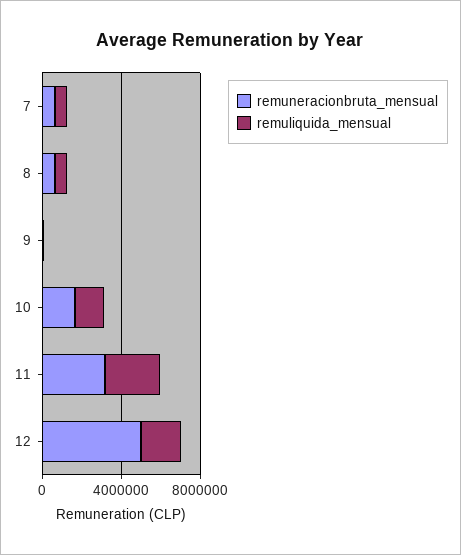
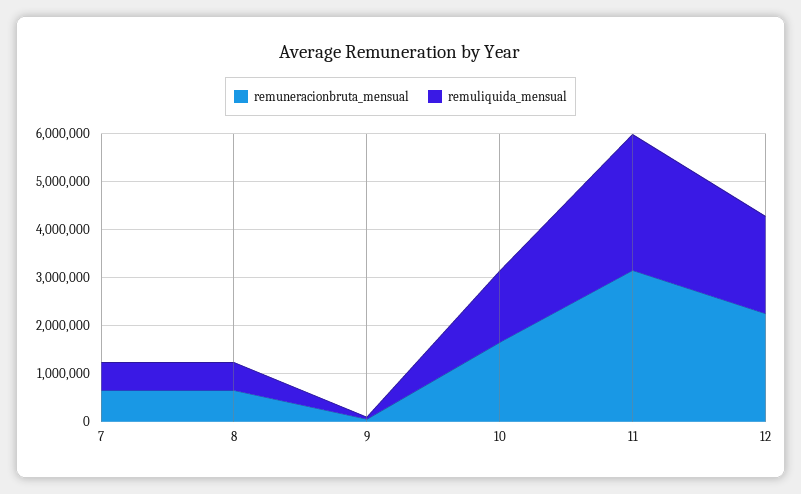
remuneracionbruta_mensual, 12: 5000000 -> 2200000

